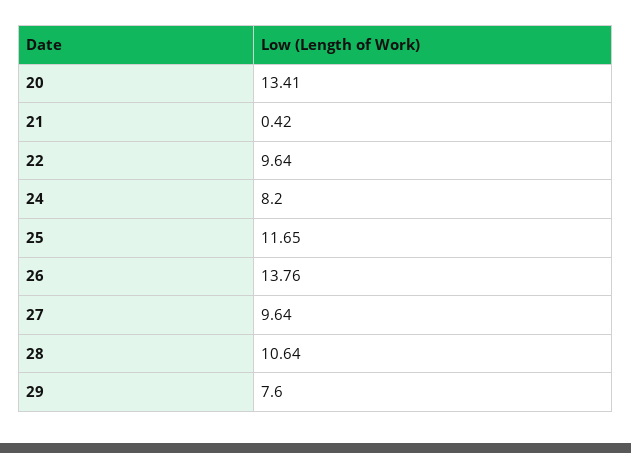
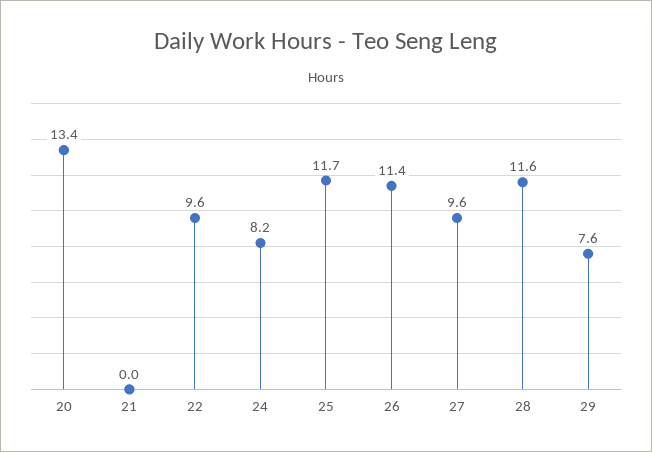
21: 0.42 -> 0
26: 13.76 -> 11.4
28: 10.64 -> 11.6

